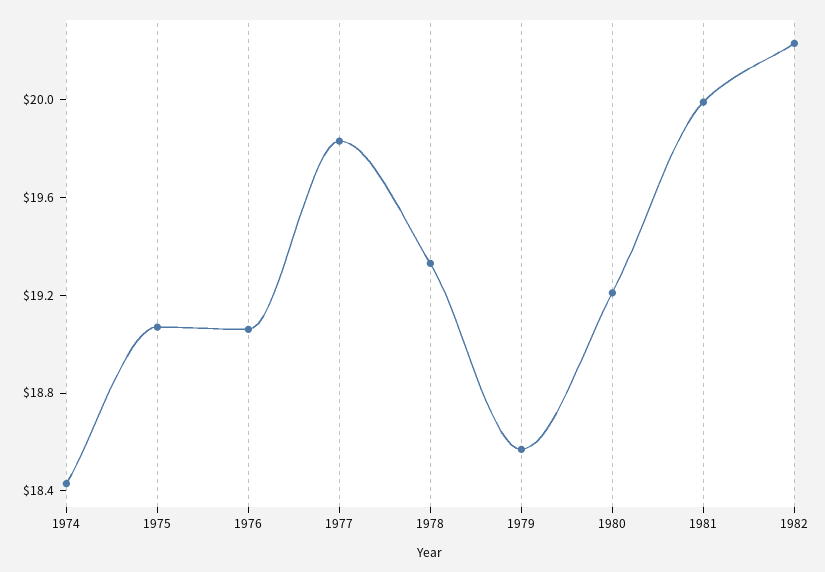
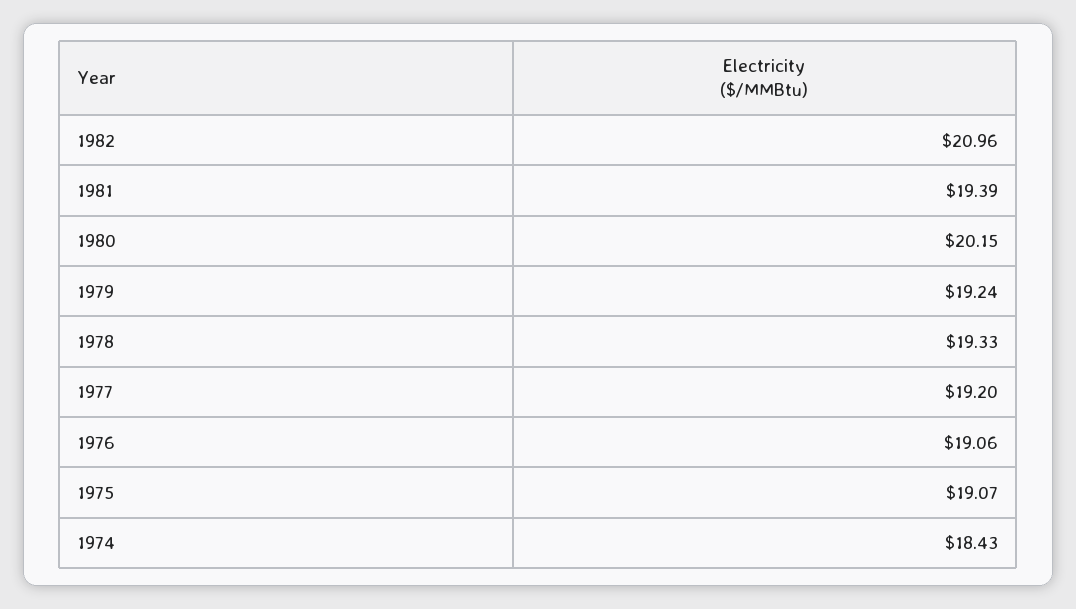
1977: 19.8 -> 19.2
1979: 18.6 -> 19.24
1980: 19.2 -> 20.15
1981: 20 -> 19.39
1982: 20.2 -> 20.96

